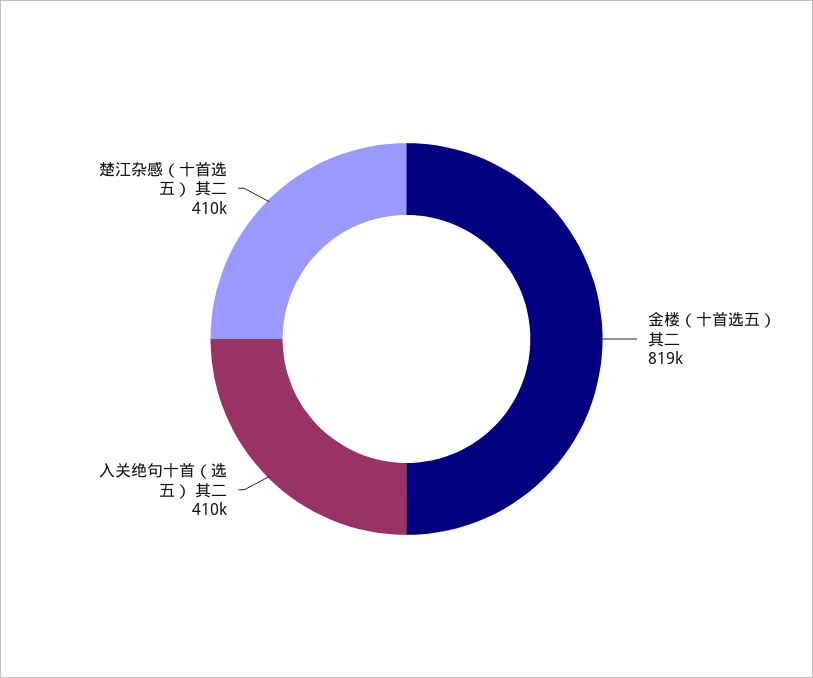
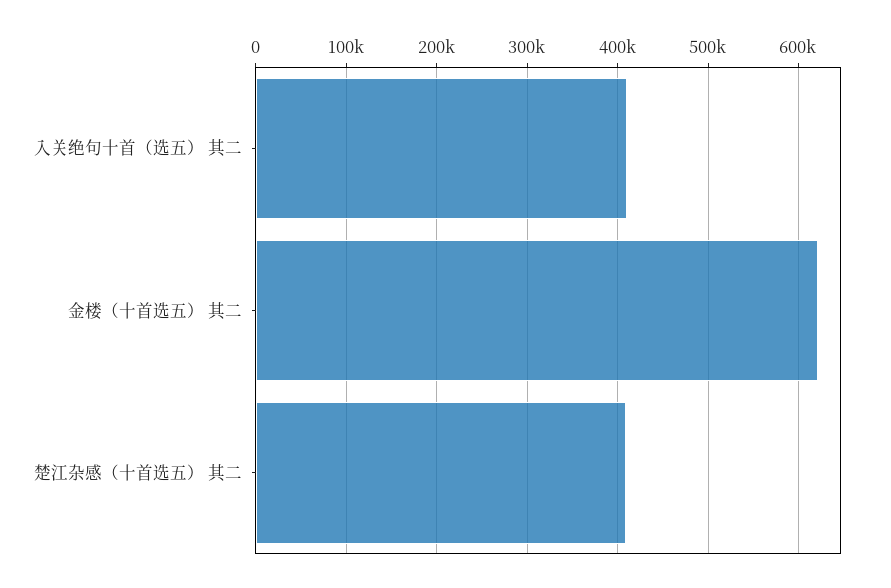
金楼（十首选五） 其二: 819000 -> 620000

